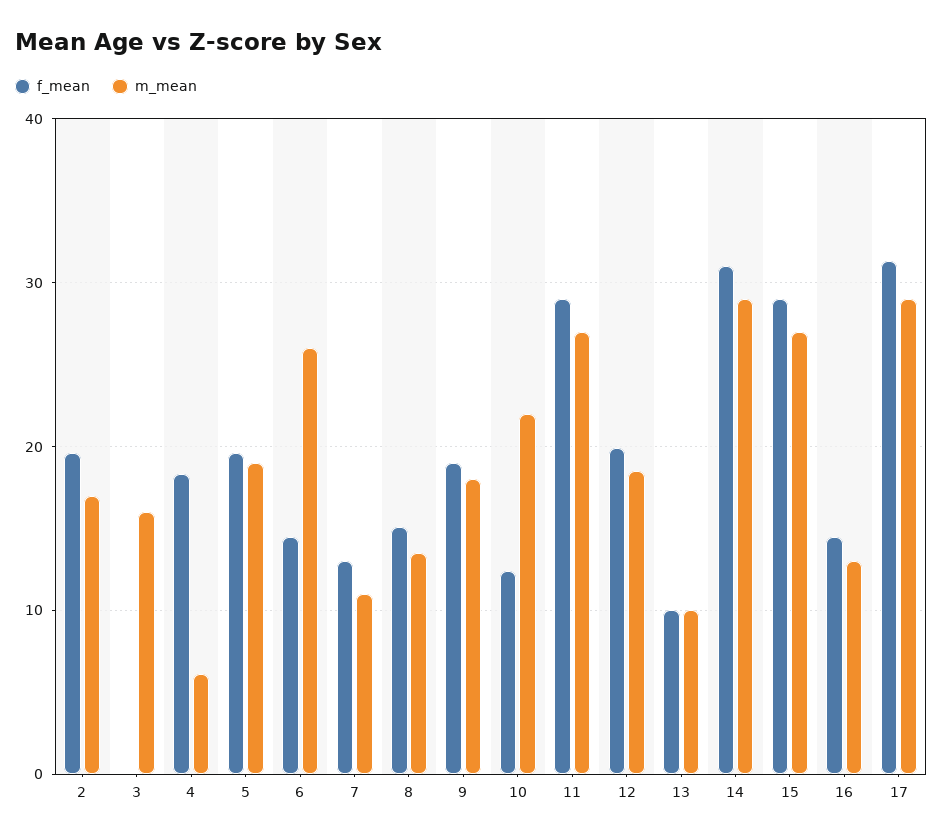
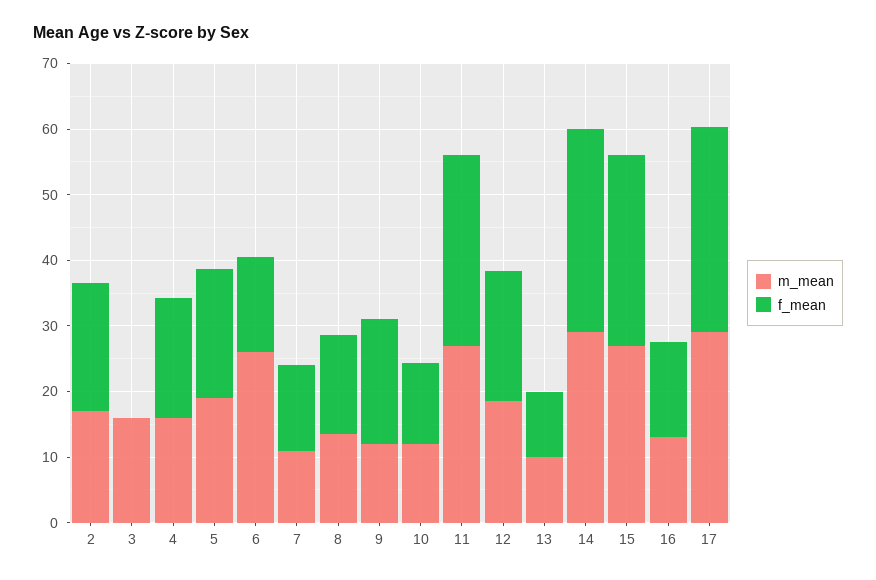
m_mean, 4: 6 -> 16
m_mean, 9: 18 -> 12
m_mean, 10: 22 -> 12

